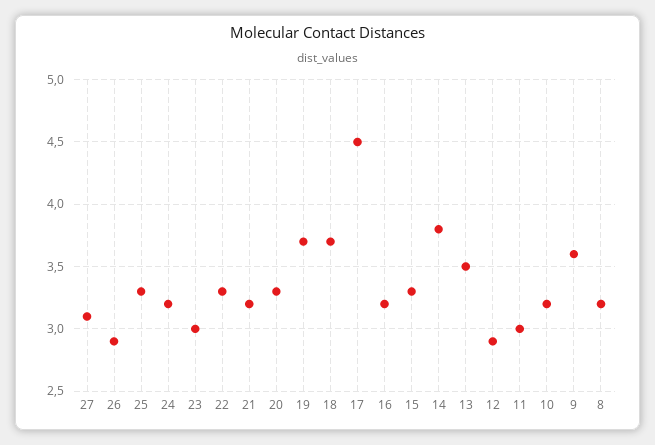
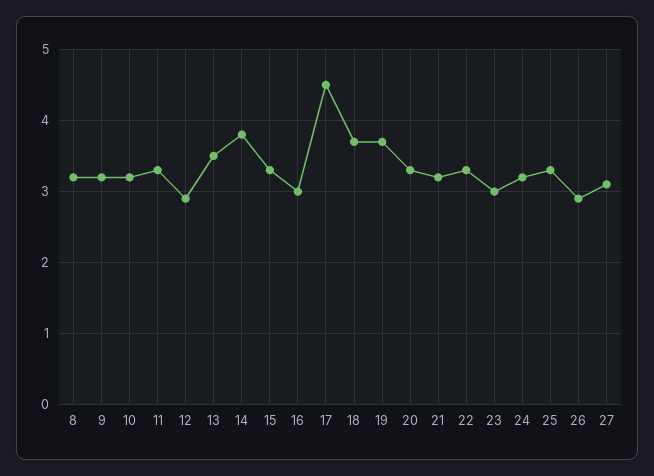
16: 3.2 -> 3
11: 3 -> 3.3
9: 3.6 -> 3.2

